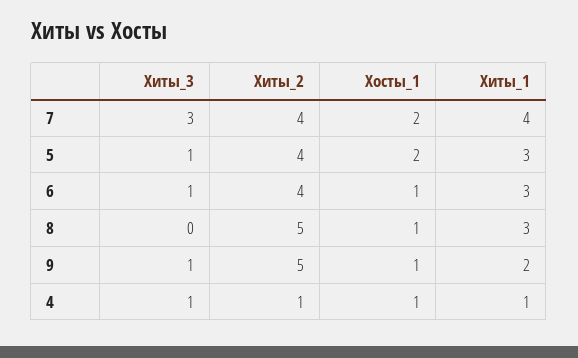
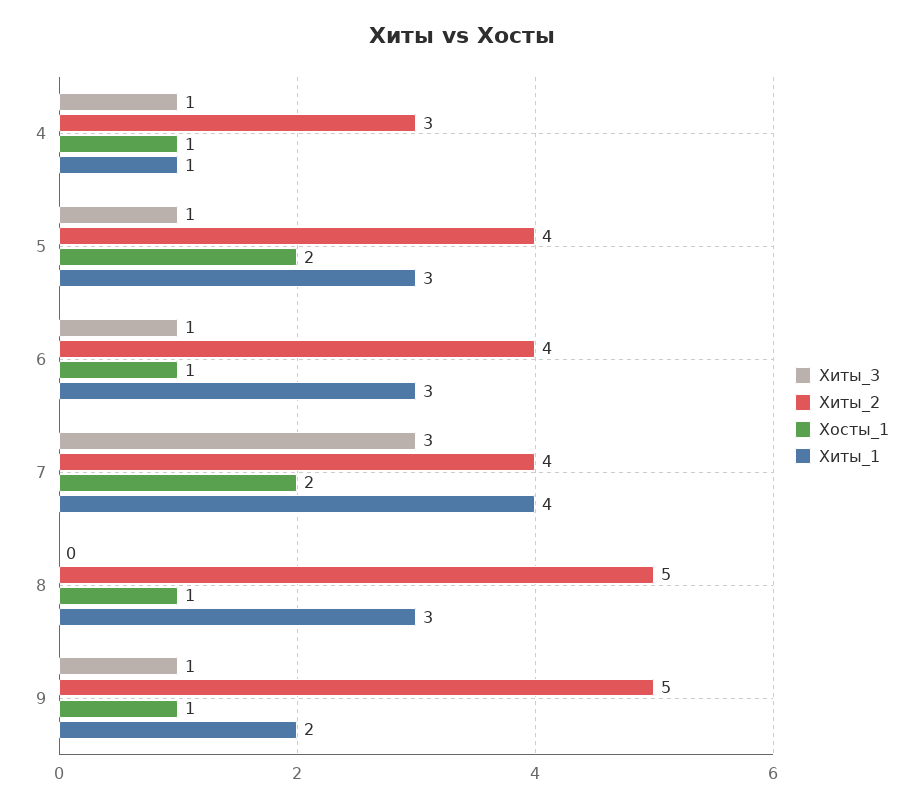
Хиты_2, 4: 1 -> 3

